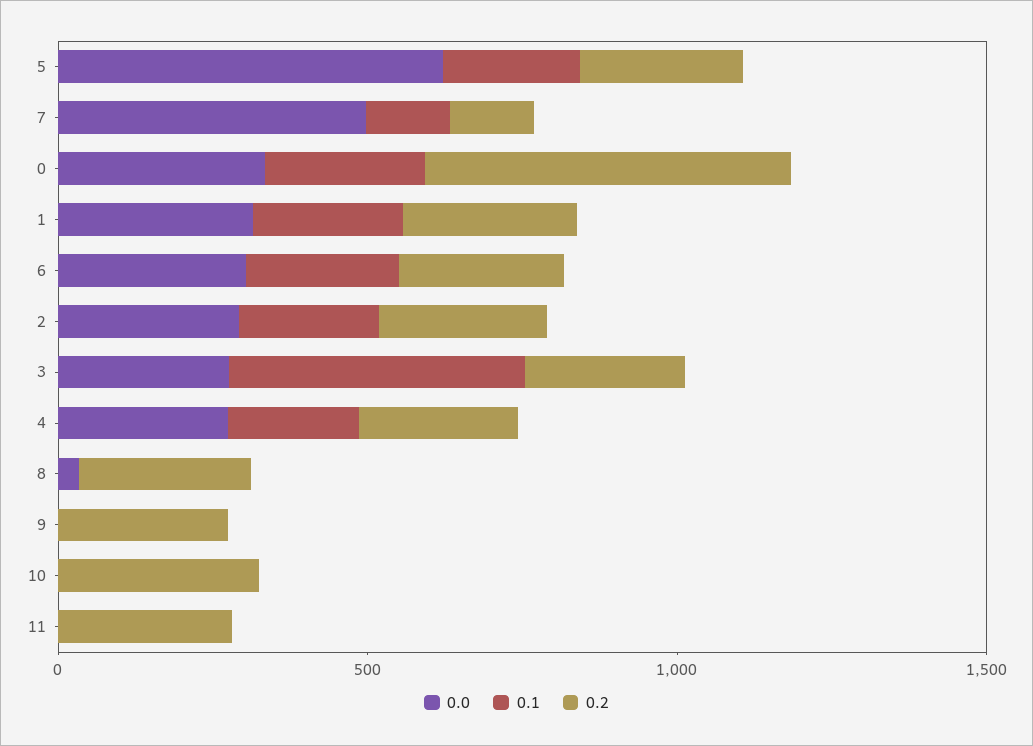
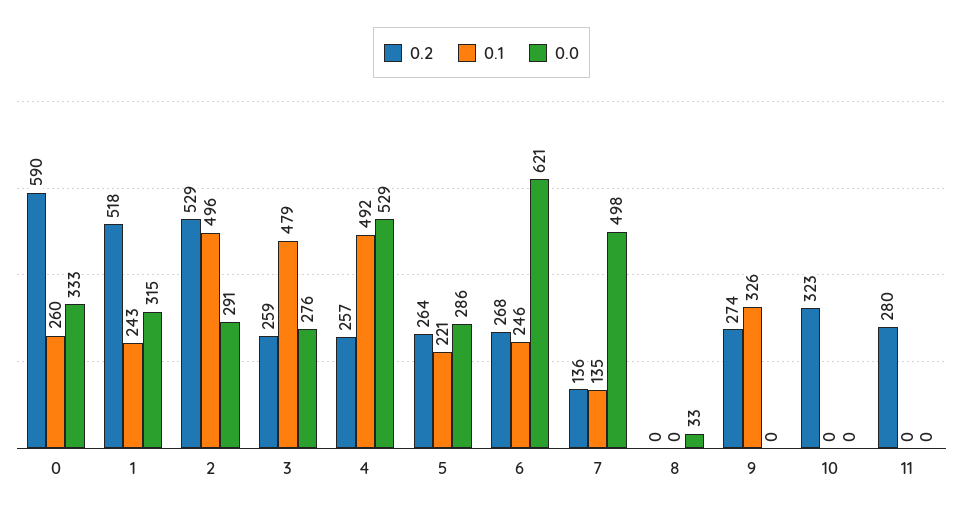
0.0, 5: 600 -> 286
0.2, 1: 300 -> 518
0.0, 6: 300 -> 621
0.1, 2: 200 -> 496
0.2, 2: 300 -> 529
0.0, 4: 300 -> 529
0.1, 4: 200 -> 492
0.2, 8: 300 -> 0
0.1, 9: 0 -> 326

